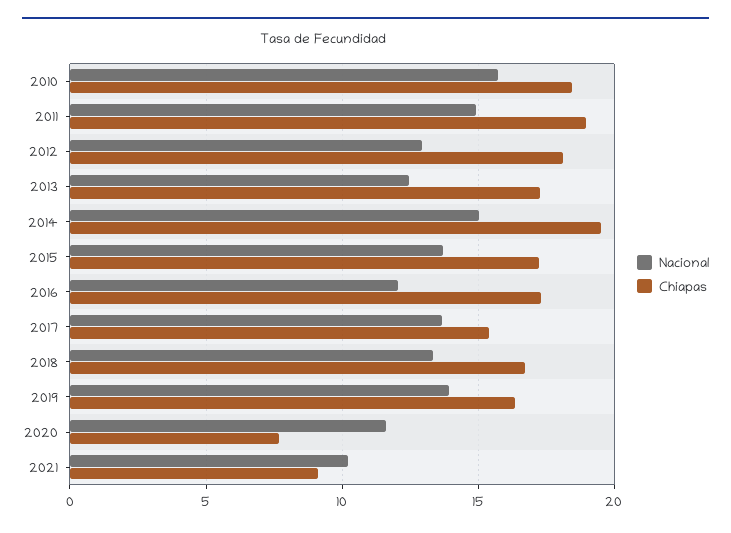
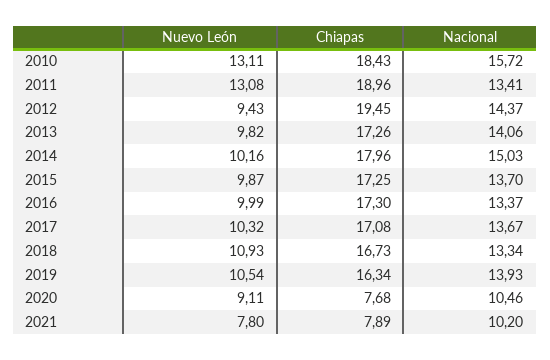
Nacional, 2011: 15 -> 13.41
Nacional, 2012: 13 -> 14.37
Chiapas, 2012: 18 -> 19.45
Nacional, 2013: 12.5 -> 14.06
Chiapas, 2014: 19.5 -> 17.96
Nacional, 2016: 12 -> 13.37
Chiapas, 2017: 15.5 -> 17.08
Nacional, 2020: 11.5 -> 10.46
Chiapas, 2021: 9 -> 7.89
Nuevo León, 2010: none -> 13.11
Nuevo León, 2011: none -> 13.08
Nuevo León, 2012: none -> 9.43
Nuevo León, 2013: none -> 9.82
Nuevo León, 2014: none -> 10.16
Nuevo León, 2015: none -> 9.87
Nuevo León, 2016: none -> 9.99
Nuevo León, 2017: none -> 10.32
Nuevo León, 2018: none -> 10.93
Nuevo León, 2019: none -> 10.54
Nuevo León, 2020: none -> 9.11
Nuevo León, 2021: none -> 7.8

